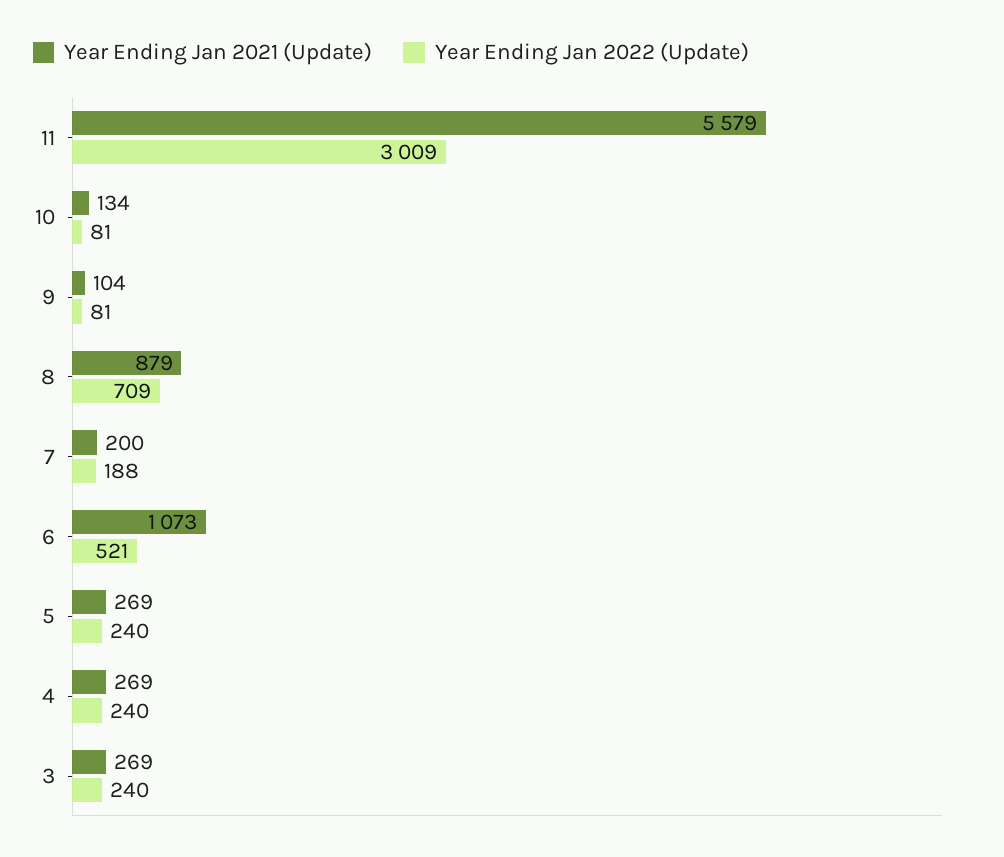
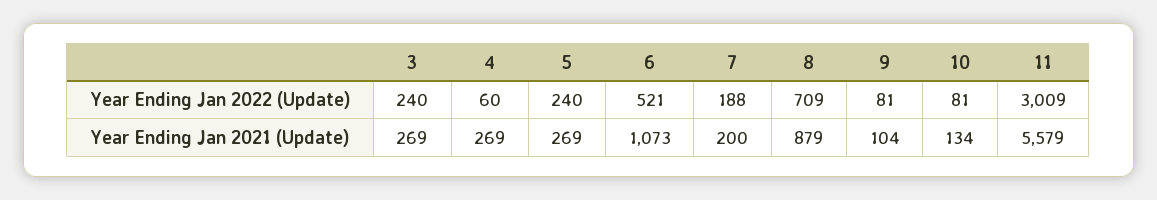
Year Ending Jan 2022 (Update), 4: 240 -> 60

